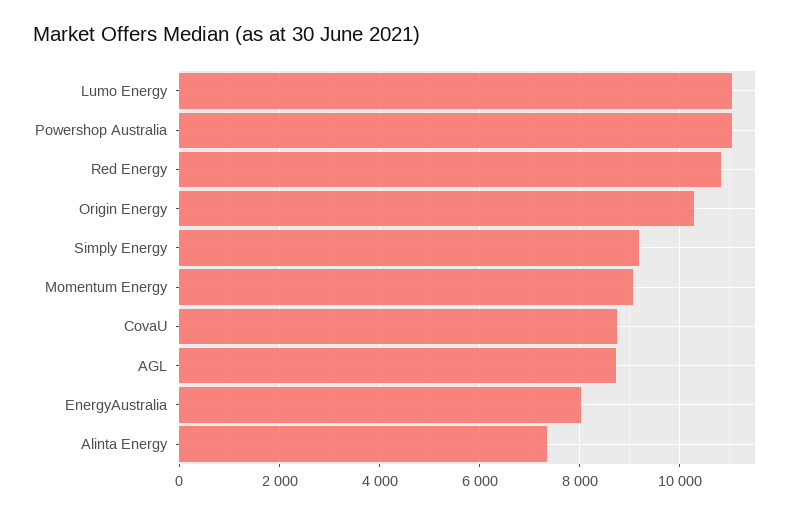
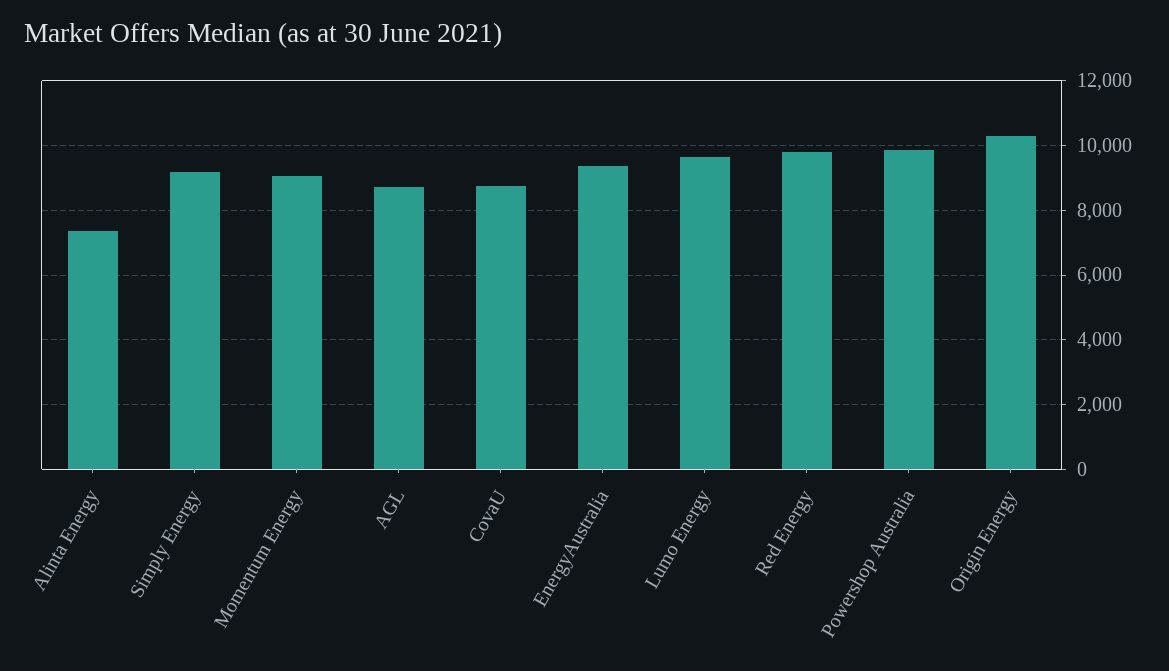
Lumo Energy: 11000 -> 9600
Powershop Australia: 11000 -> 9800
Red Energy: 10800 -> 9800
EnergyAustralia: 8000 -> 9400

